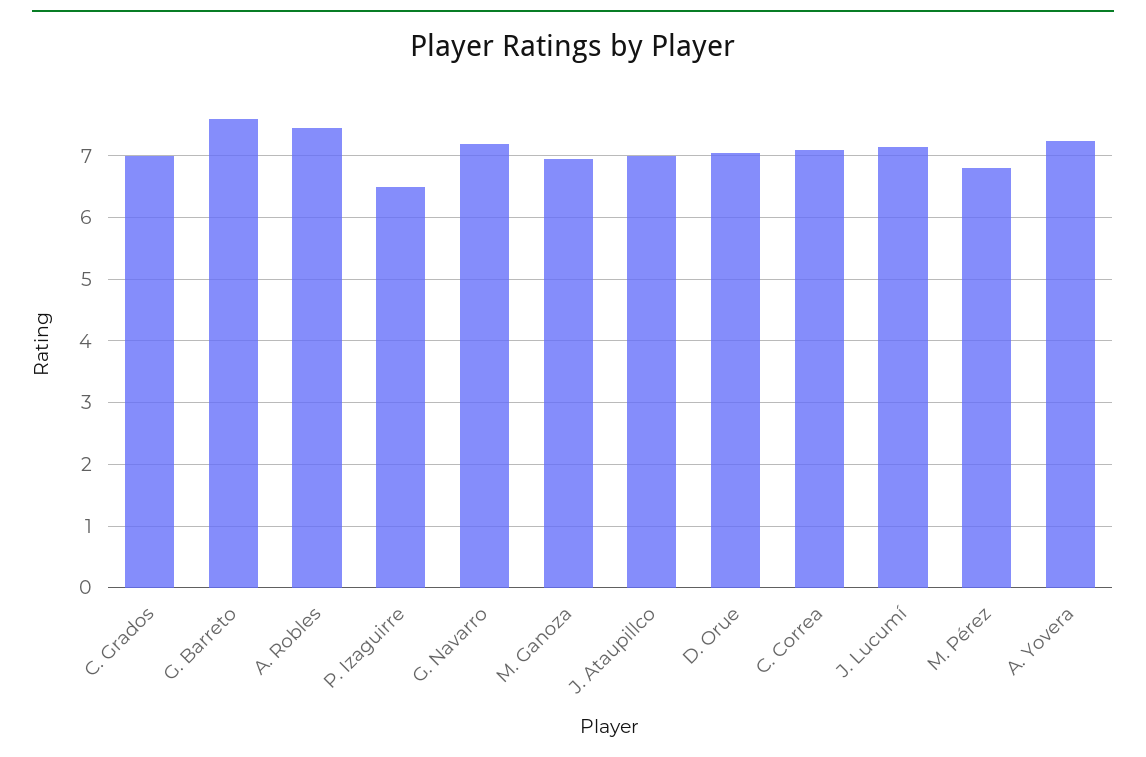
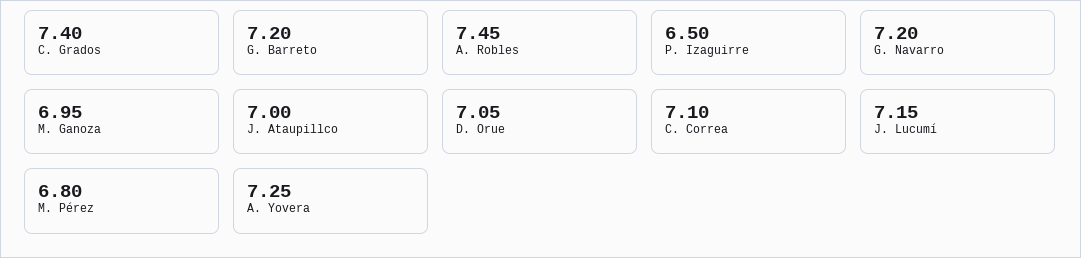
C. Grados: 7 -> 7.4
G. Barreto: 7.6 -> 7.2

